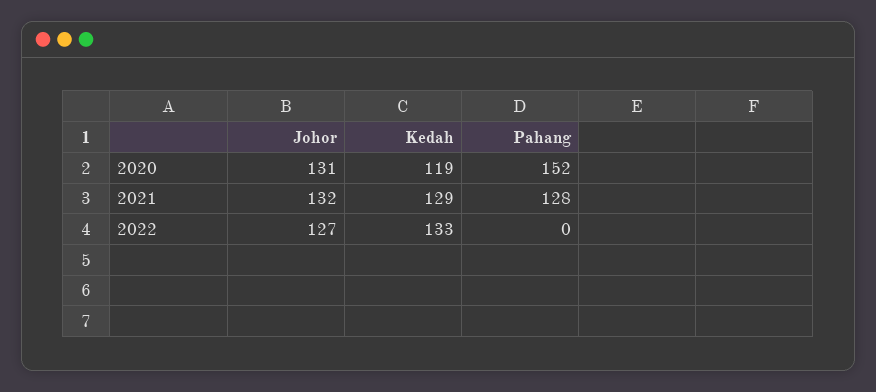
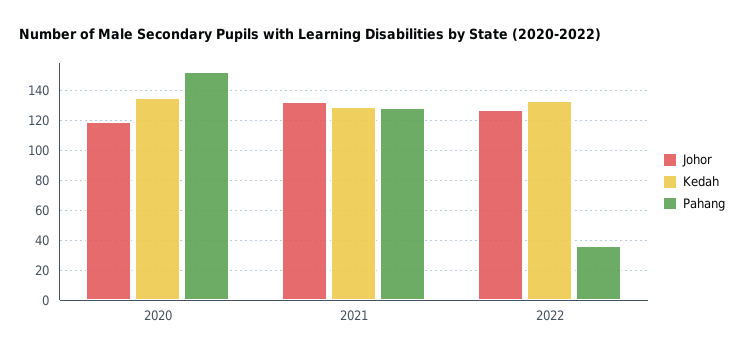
Johor, 2020: 131 -> 120
Kedah, 2020: 119 -> 135
Pahang, 2022: 0 -> 35

